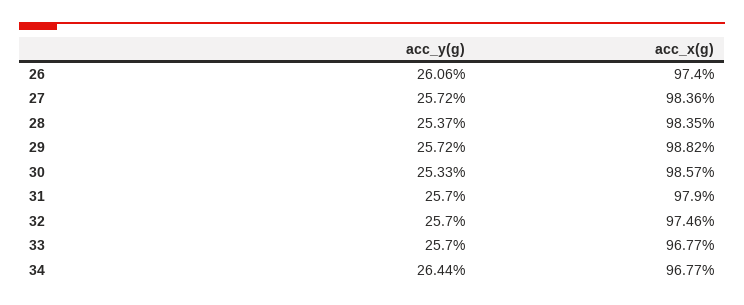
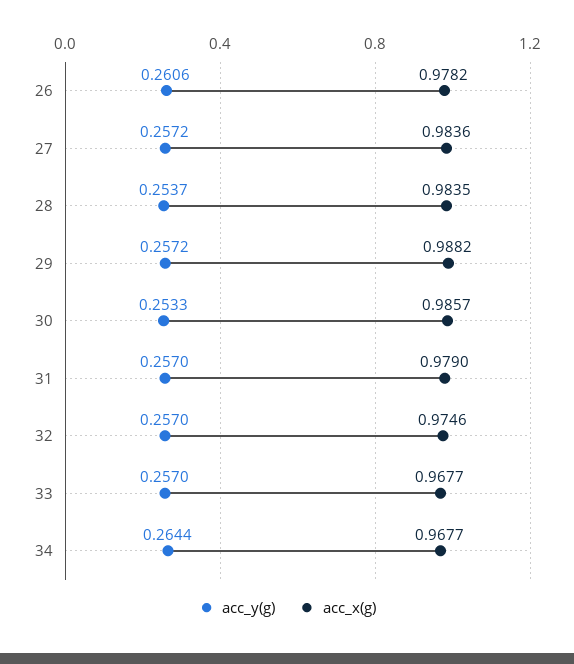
acc_x(g), 26: 0.974 -> 0.9782

